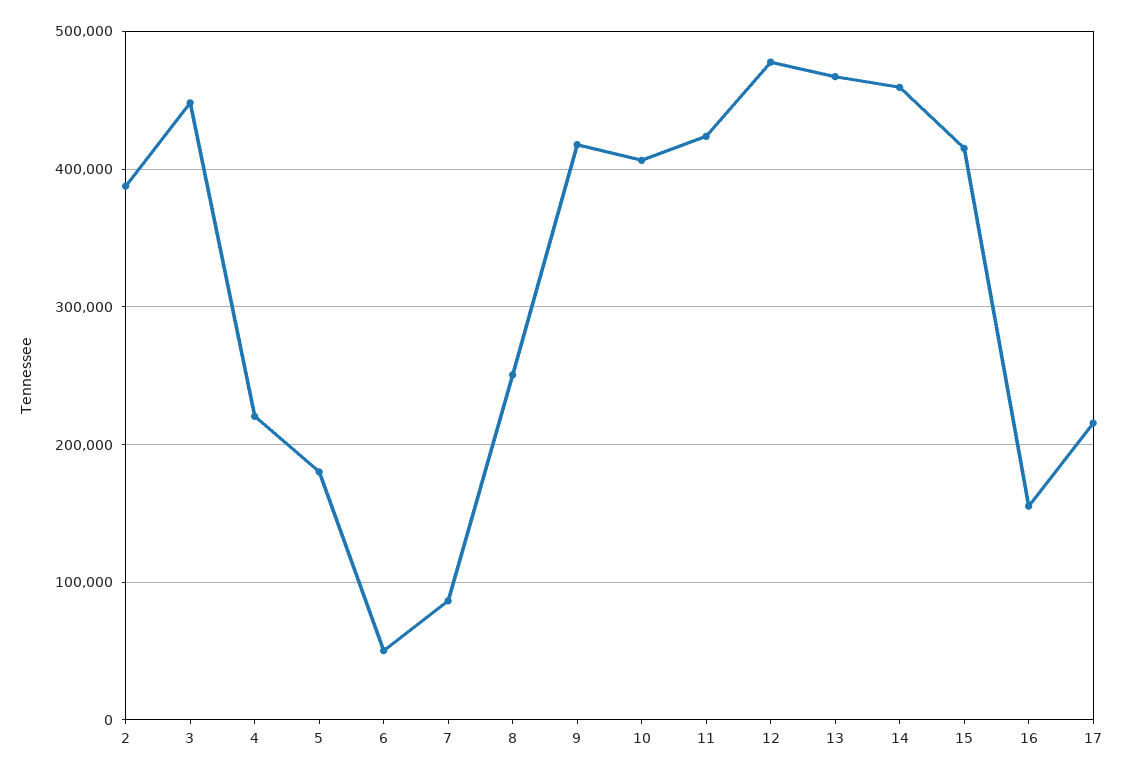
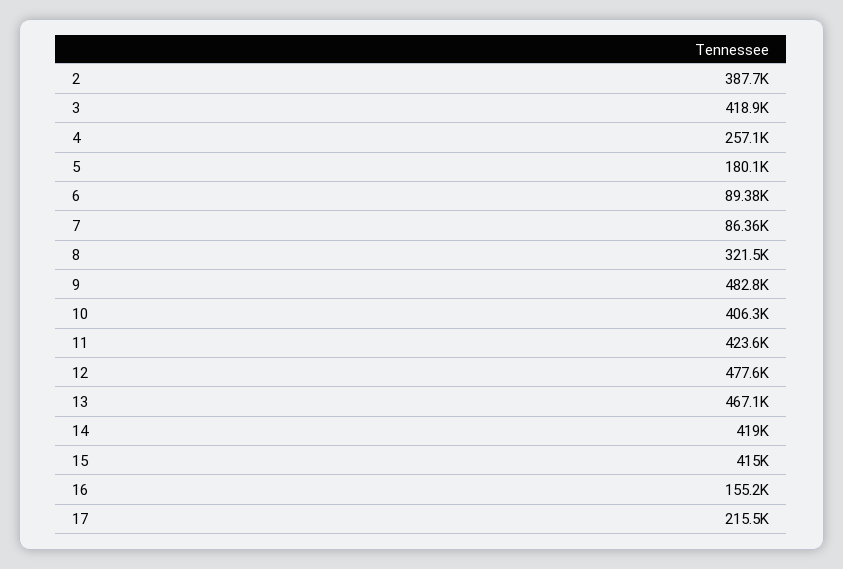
3: 450000 -> 418900
4: 220000 -> 257100
6: 50000 -> 89380
8: 250000 -> 321500
9: 420000 -> 482800
14: 460000 -> 419000

